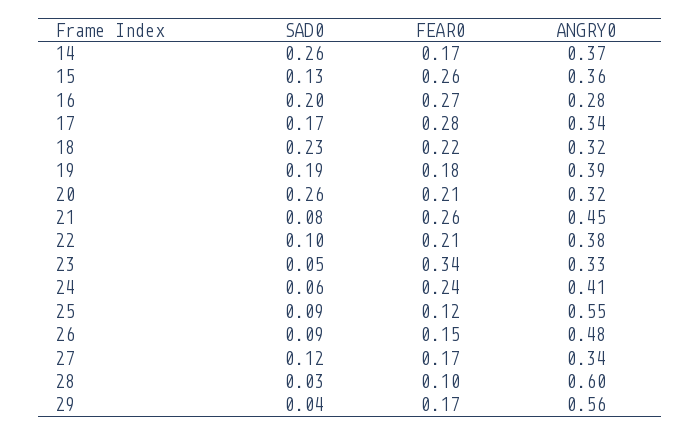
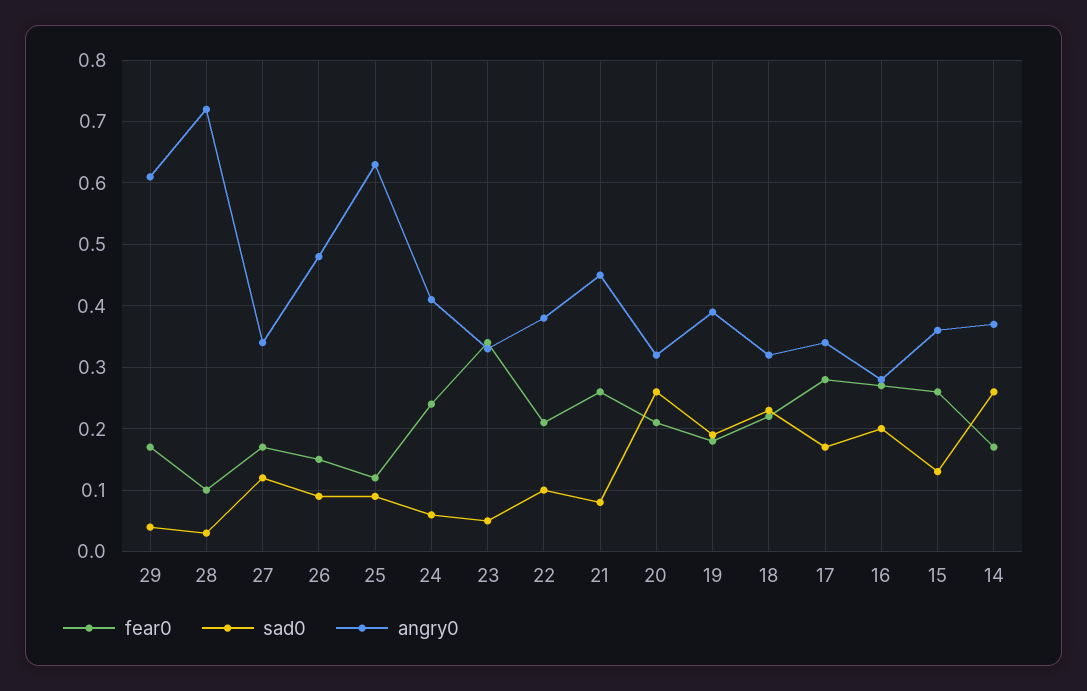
ANGRY0, 25: 0.55 -> 0.63
ANGRY0, 28: 0.6 -> 0.72
ANGRY0, 29: 0.56 -> 0.61

